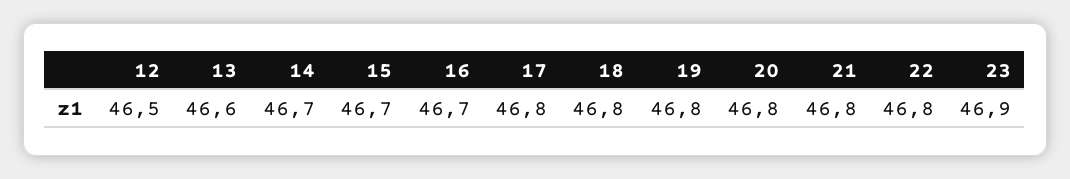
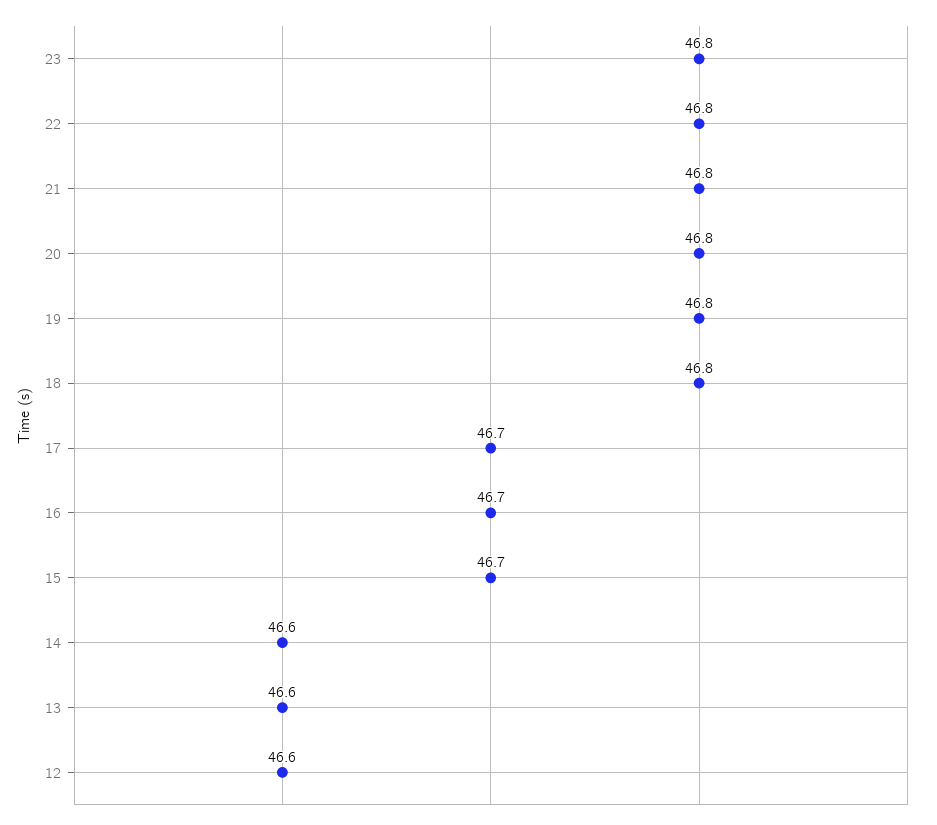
12: 46.5 -> 46.6
14: 46.7 -> 46.6
17: 46.8 -> 46.7
23: 46.9 -> 46.8

